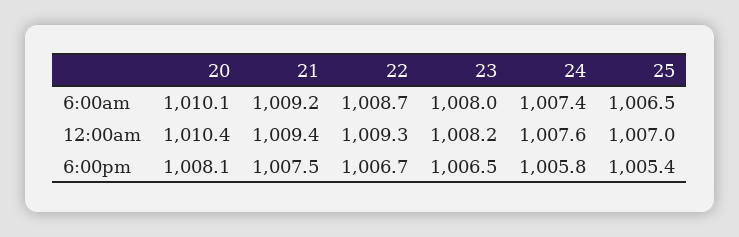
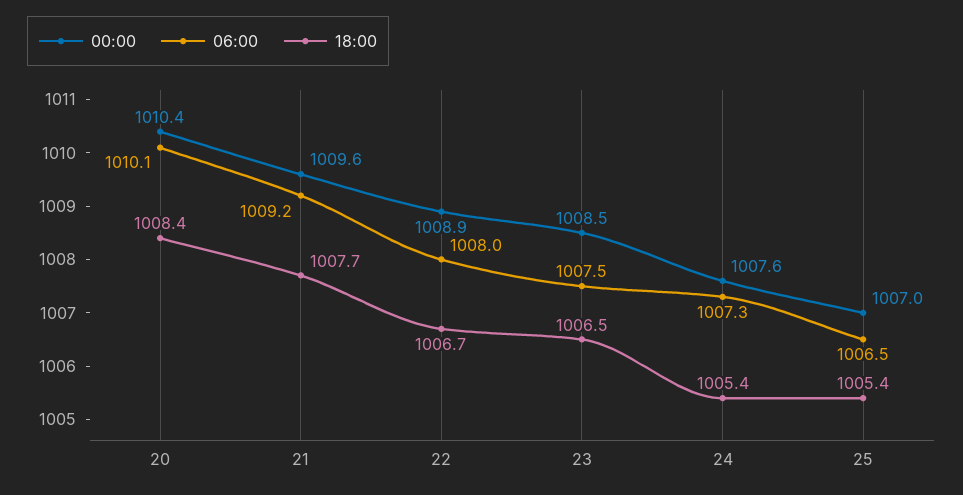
6:00am, 22: 1008.7 -> 1008
6:00am, 23: 1008 -> 1007.5
6:00am, 24: 1007.4 -> 1007.3
12:00am, 21: 1009.4 -> 1009.6
12:00am, 22: 1009.3 -> 1008.9
12:00am, 23: 1008.2 -> 1008.5
6:00pm, 20: 1008.1 -> 1008.4
6:00pm, 21: 1007.5 -> 1007.7
6:00pm, 24: 1005.8 -> 1005.4

